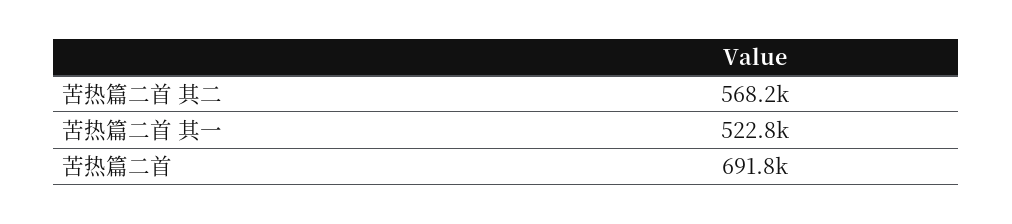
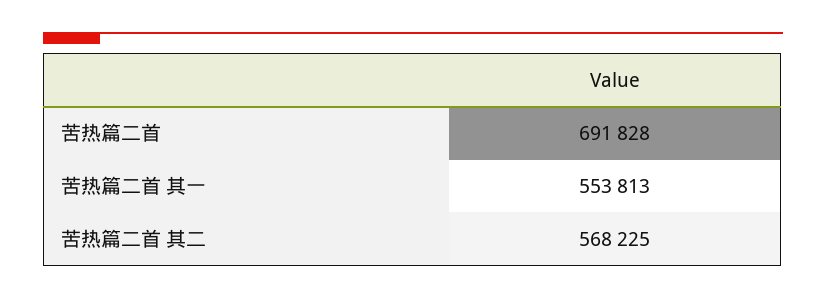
苦热篇二首 其一: 522800 -> 553813

